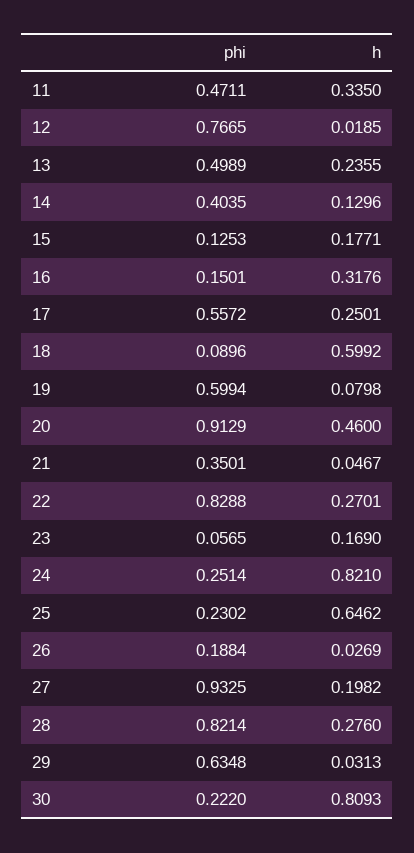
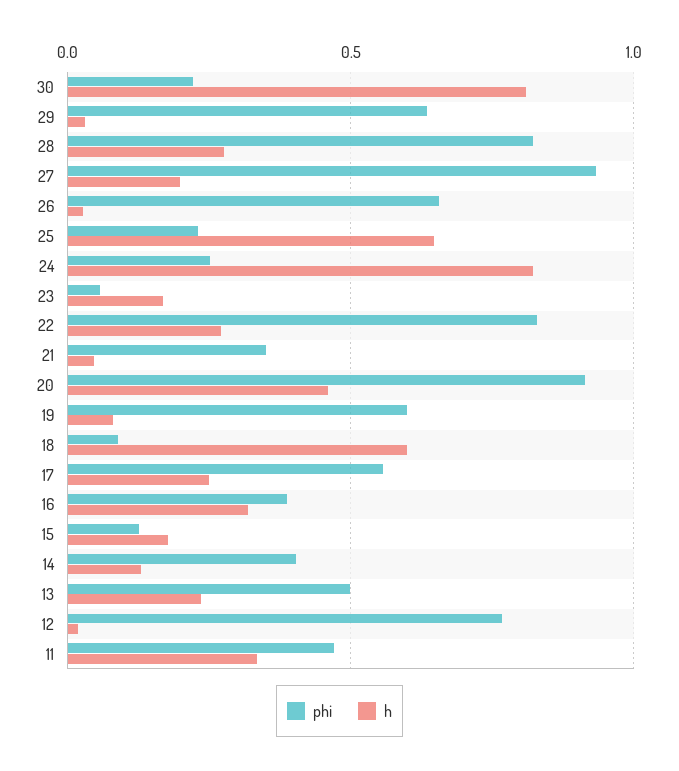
phi, 16: 0.1501 -> 0.4
phi, 26: 0.1884 -> 0.65

